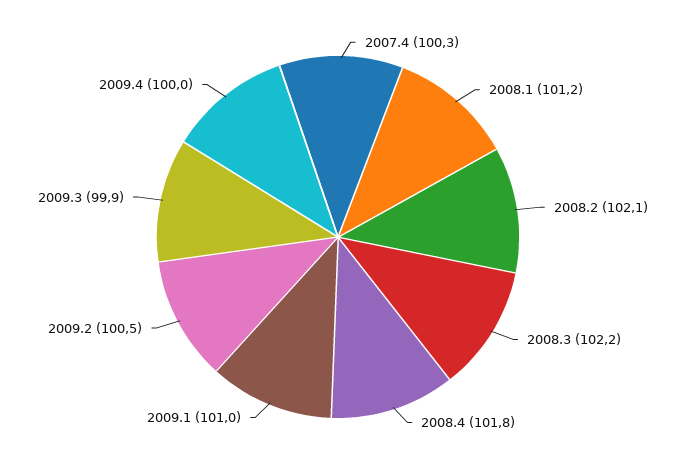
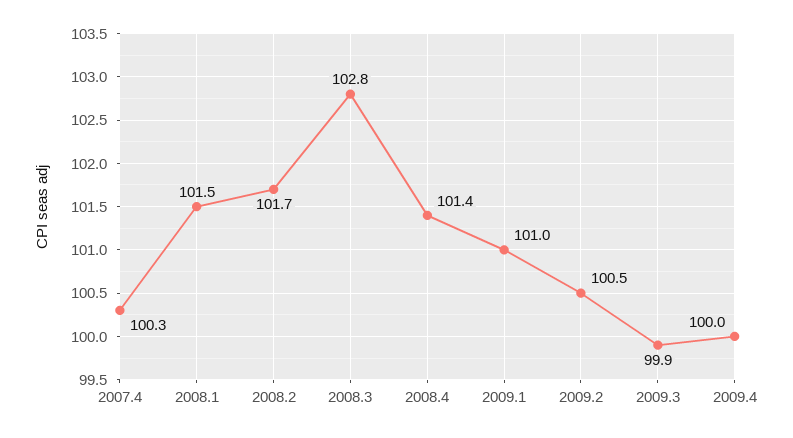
2008.1: 101.2 -> 101.5
2008.2: 102.1 -> 101.7
2008.3: 102.2 -> 102.8
2008.4: 101.8 -> 101.4

